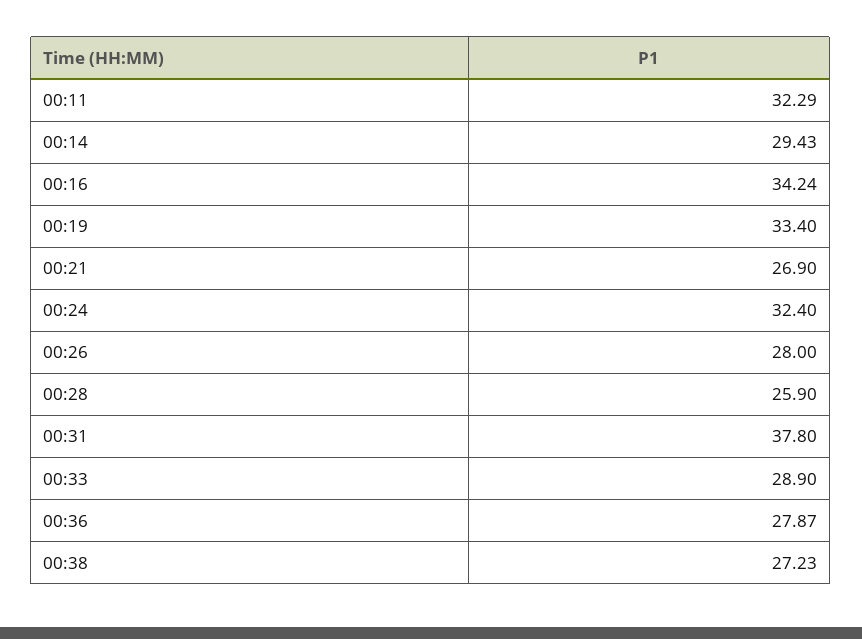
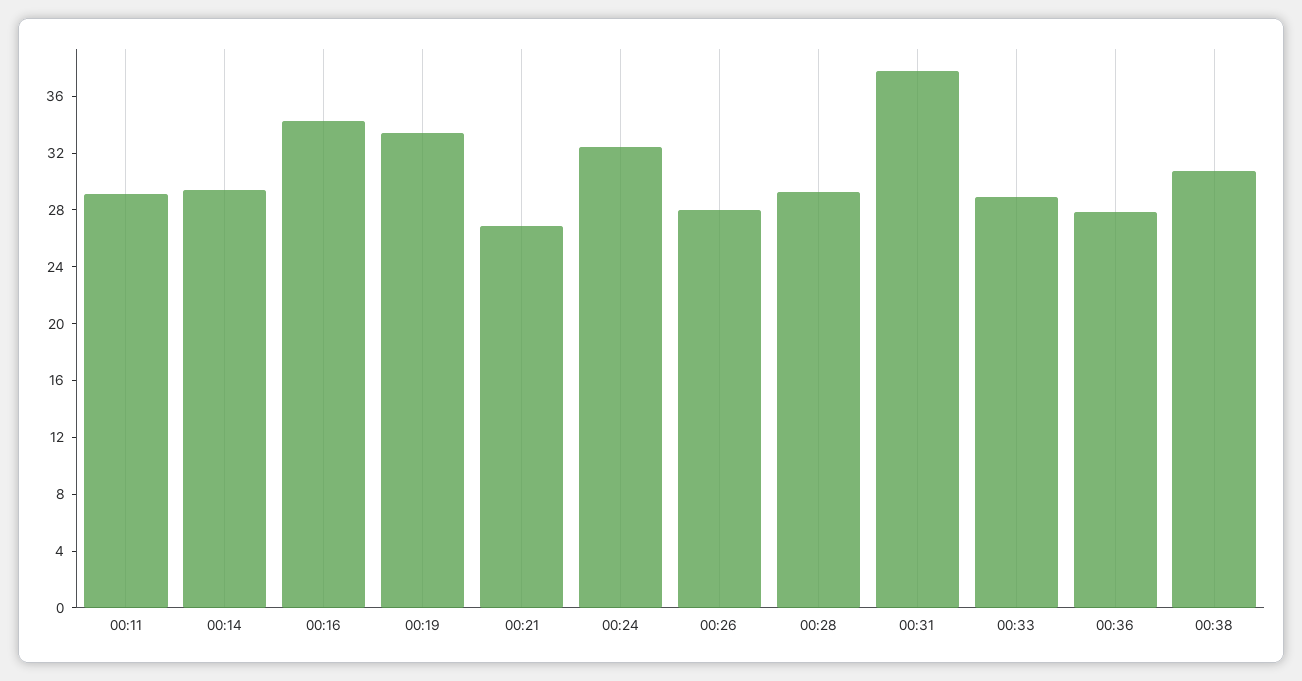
00:11: 32.29 -> 29
00:28: 25.9 -> 29
00:38: 27.23 -> 31

